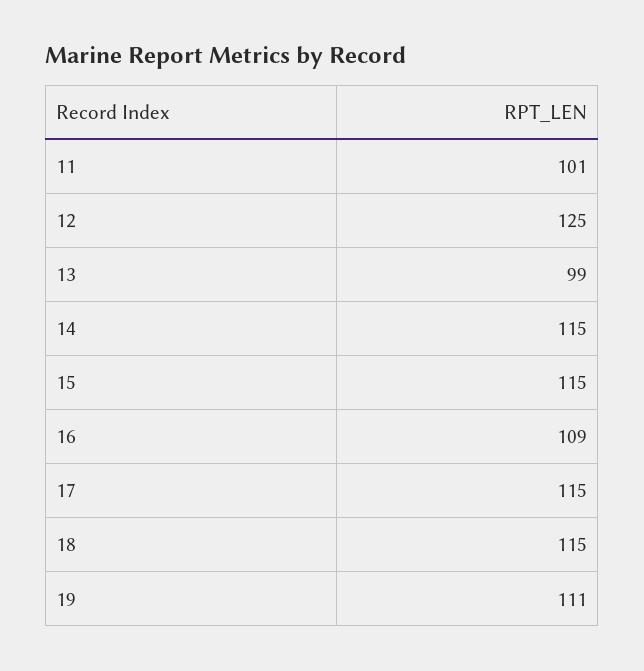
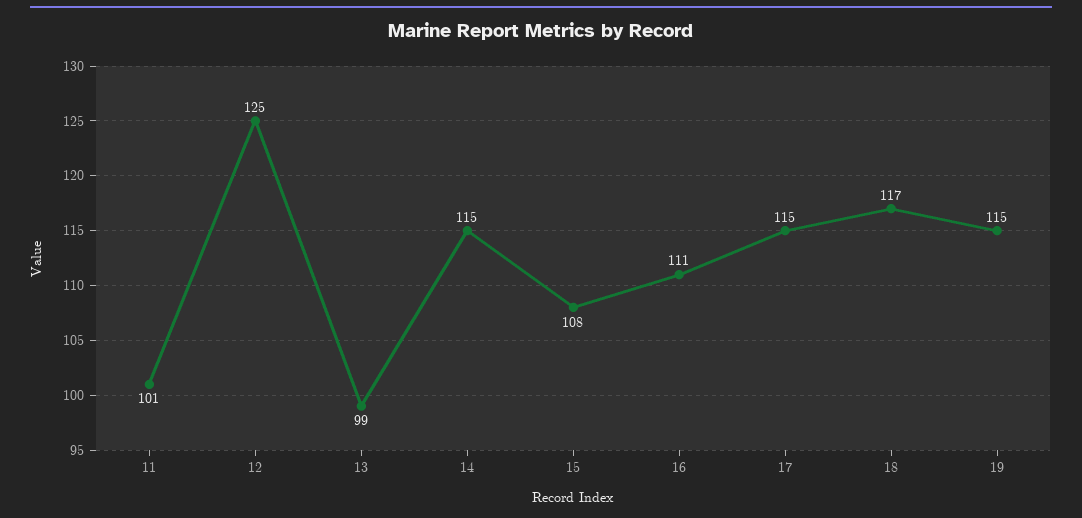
15: 115 -> 108
16: 109 -> 111
18: 115 -> 117
19: 111 -> 115

